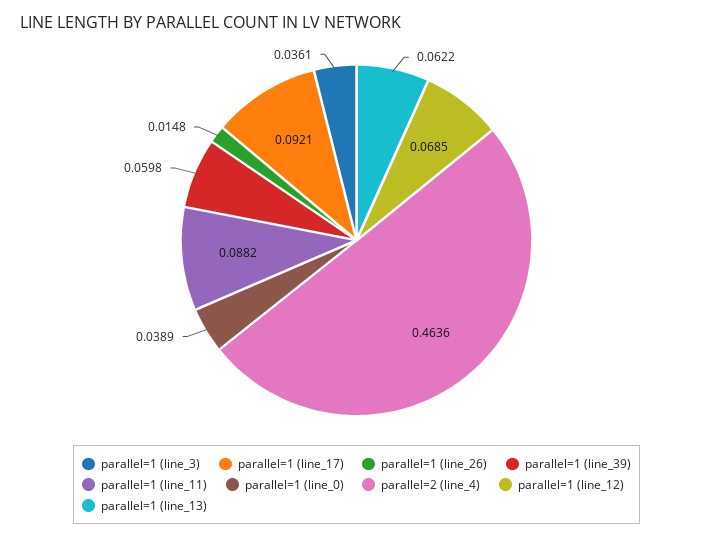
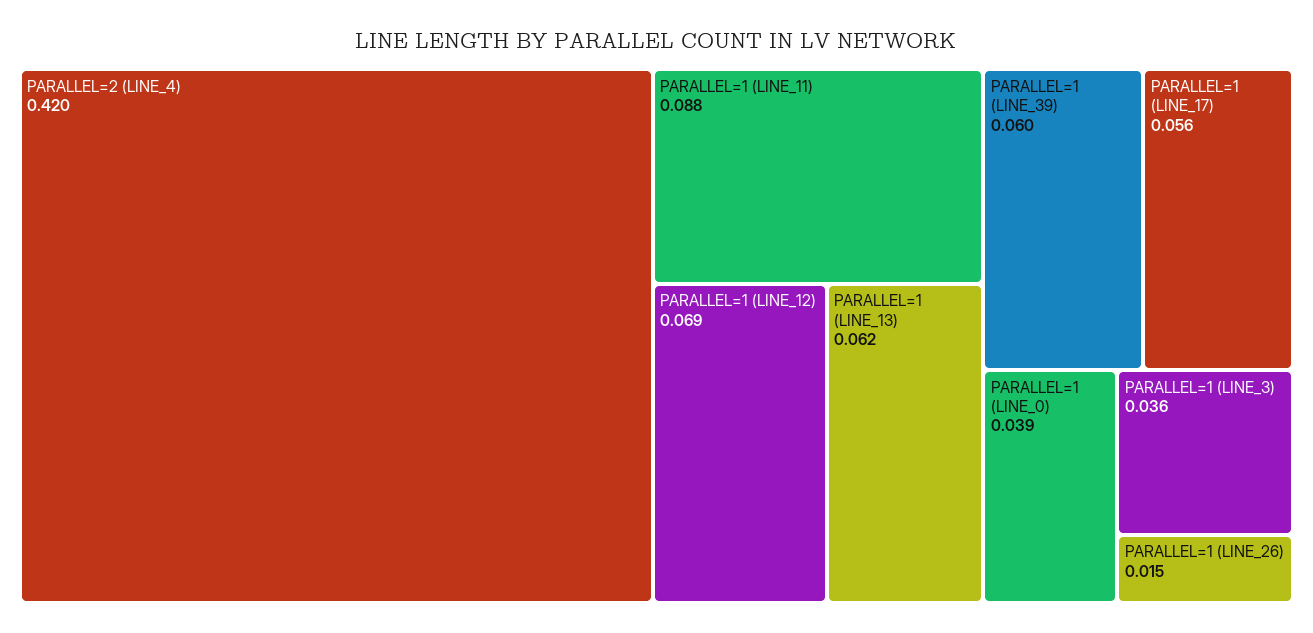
parallel=1 (line_17): 0.0921 -> 0.056
parallel=2 (line_4): 0.4636 -> 0.42

